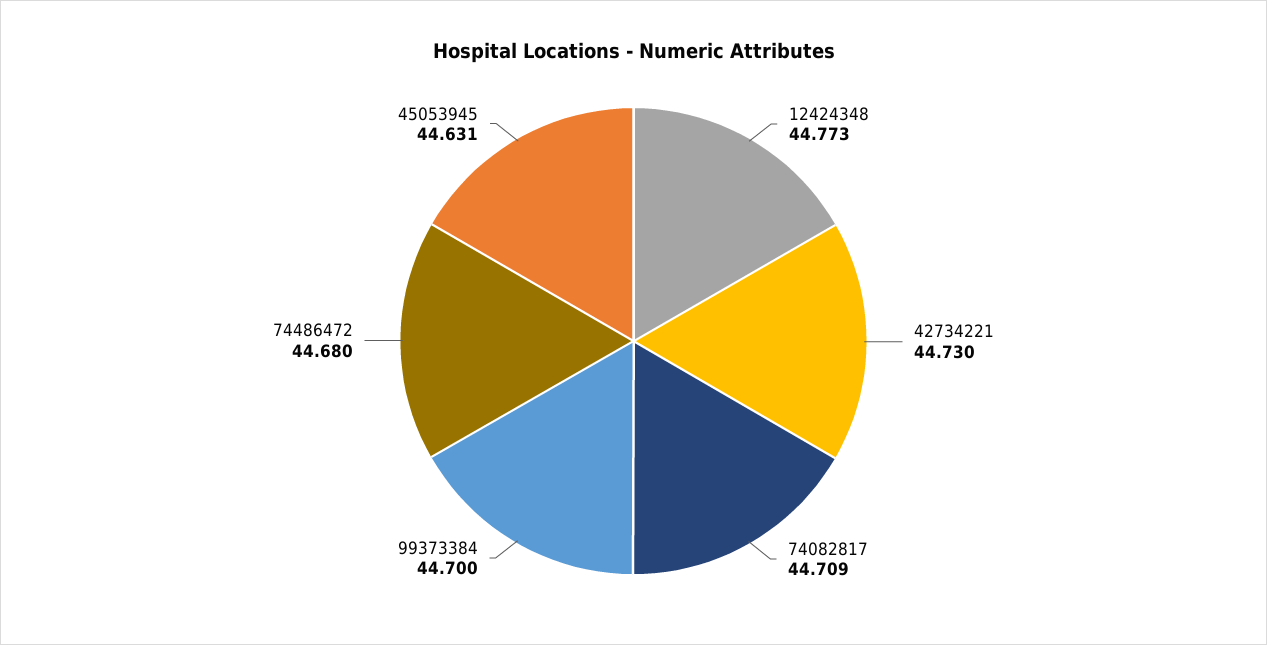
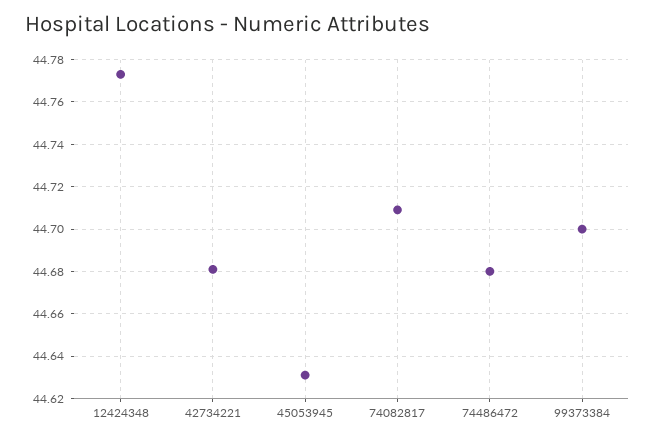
42734221: 44.73 -> 44.68

